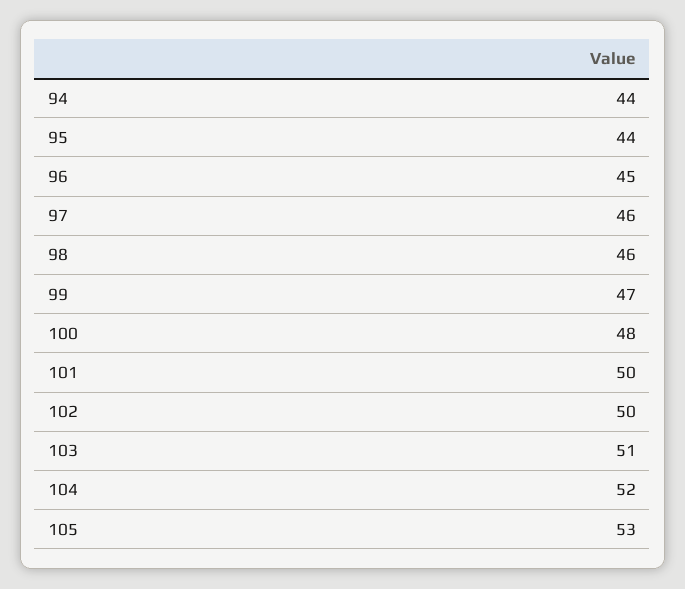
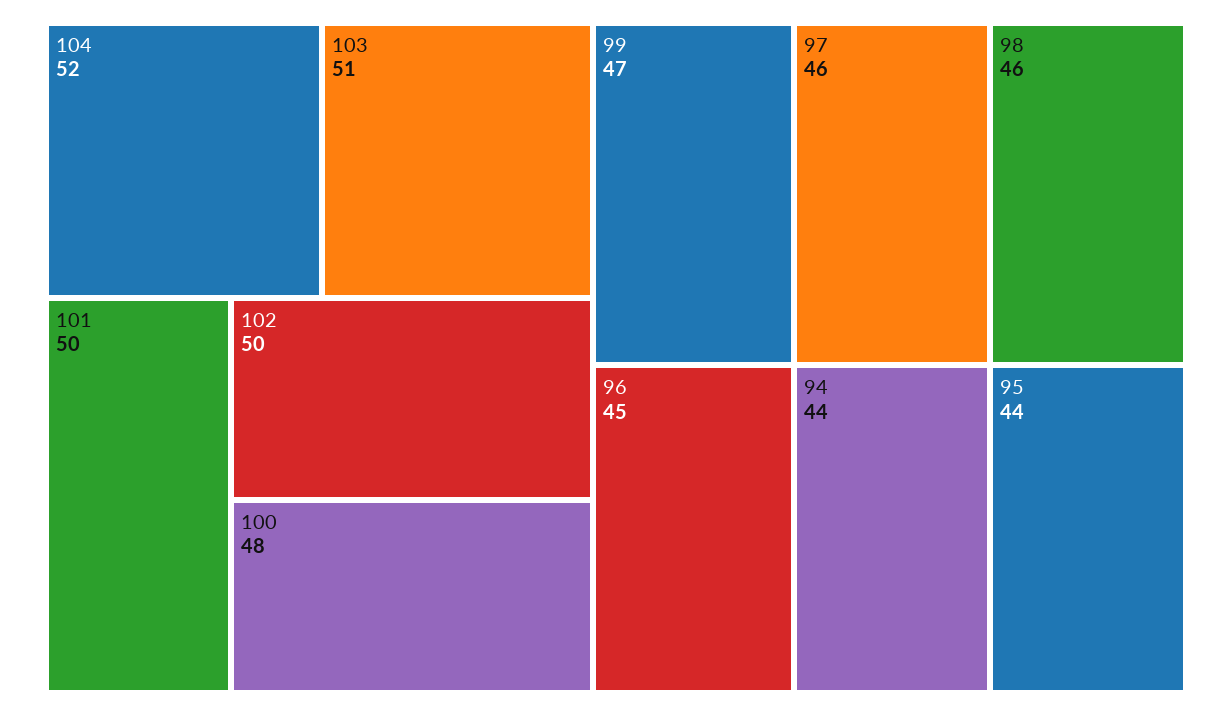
105: 53 -> none

